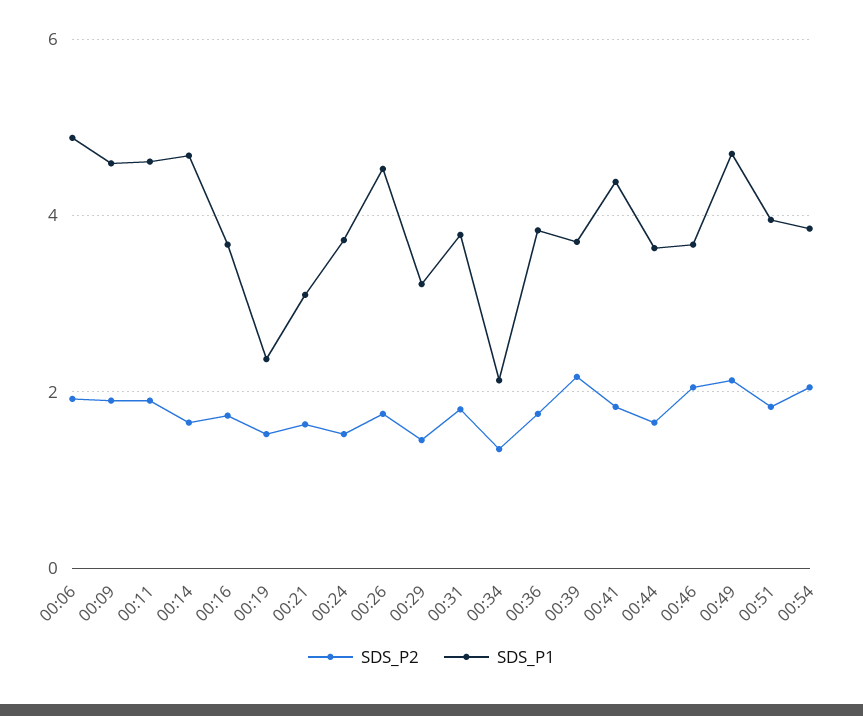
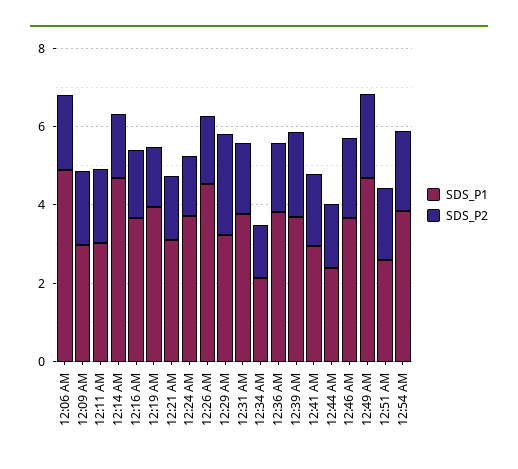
SDS_P1, 00:09: 4.6 -> 3
SDS_P1, 00:11: 4.6 -> 3
SDS_P1, 00:19: 2.4 -> 4
SDS_P2, 00:29: 1.4 -> 2.5
SDS_P1, 00:41: 4.4 -> 3
SDS_P1, 00:44: 3.6 -> 2.5
SDS_P1, 00:51: 4 -> 2.5

